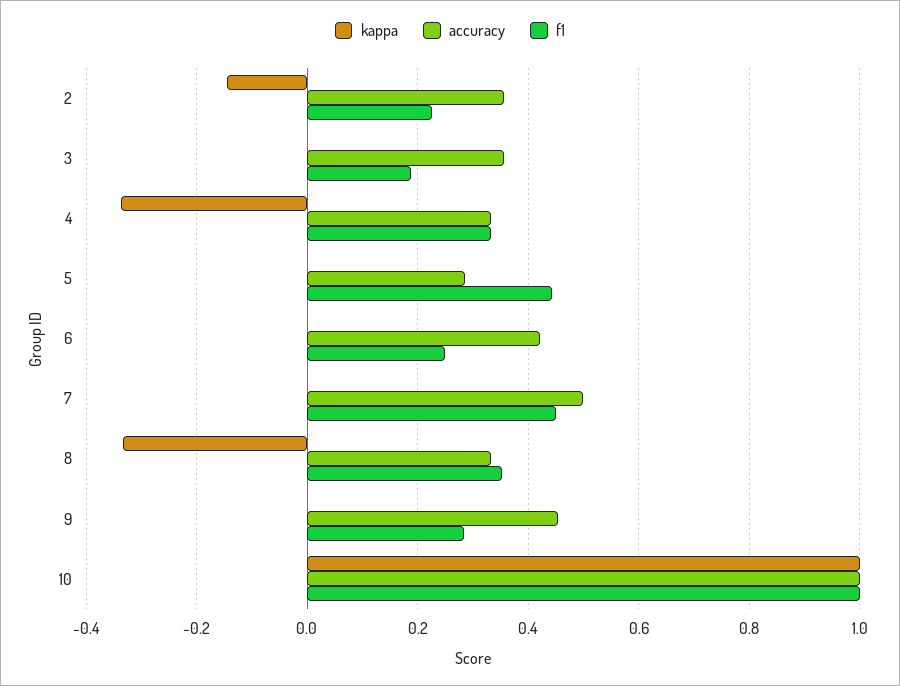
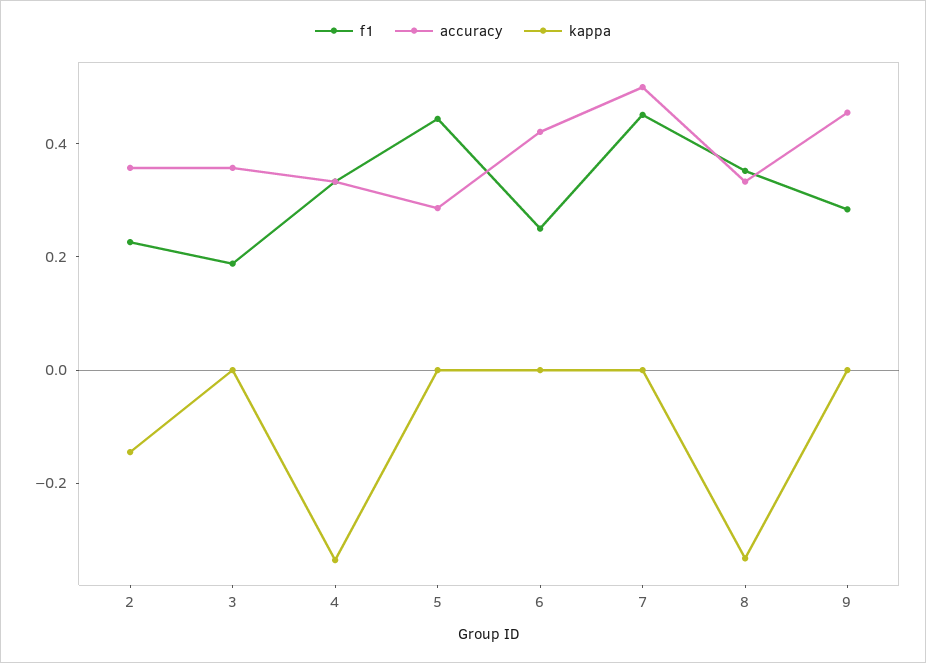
kappa, 10: 1 -> none
accuracy, 10: 1 -> none
f1, 10: 1 -> none

